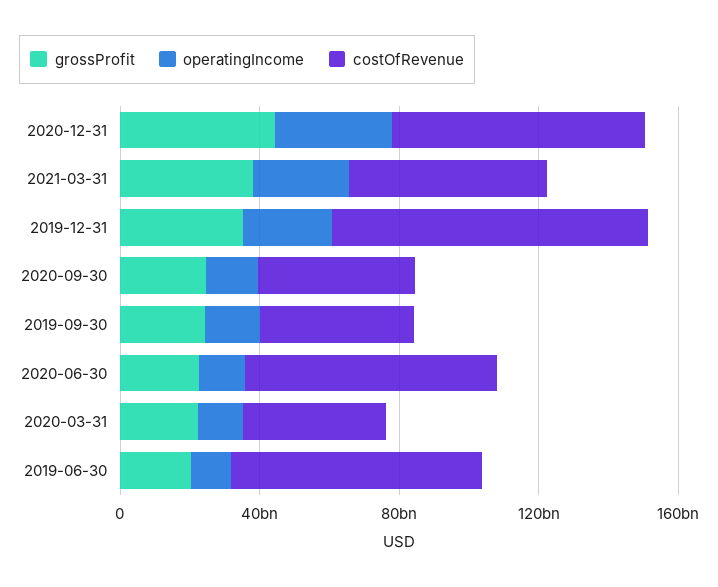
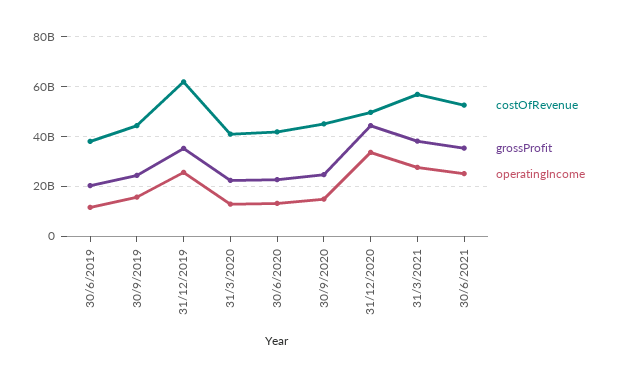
costOfRevenue, 2020-12-31: 70000000000 -> 50000000000
costOfRevenue, 2019-12-31: 90000000000 -> 62500000000
costOfRevenue, 2020-06-30: 70000000000 -> 42500000000
costOfRevenue, 2019-06-30: 70000000000 -> 37500000000
costOfRevenue, 30/6/2021: none -> 52500000000
grossProfit, 30/6/2021: none -> 35000000000
operatingIncome, 30/6/2021: none -> 25000000000

